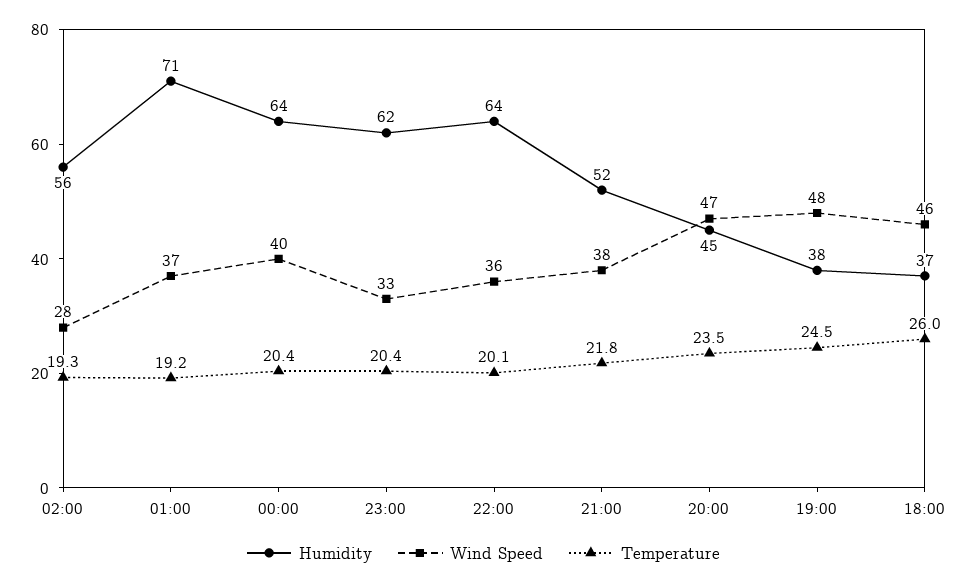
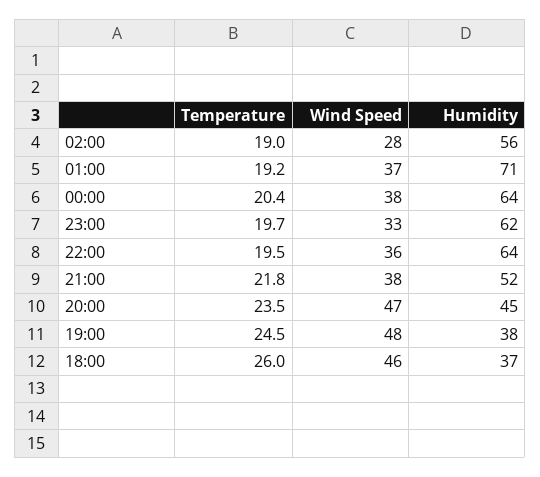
Temperature, 02:00: 19.3 -> 19
Wind Speed, 00:00: 40 -> 38
Temperature, 23:00: 20.4 -> 19.7
Temperature, 22:00: 20.1 -> 19.5

